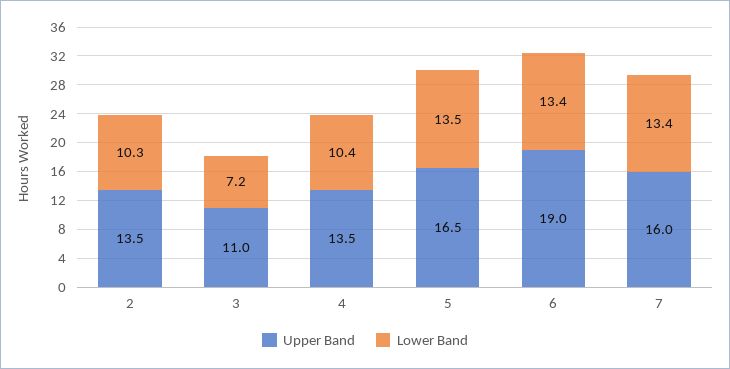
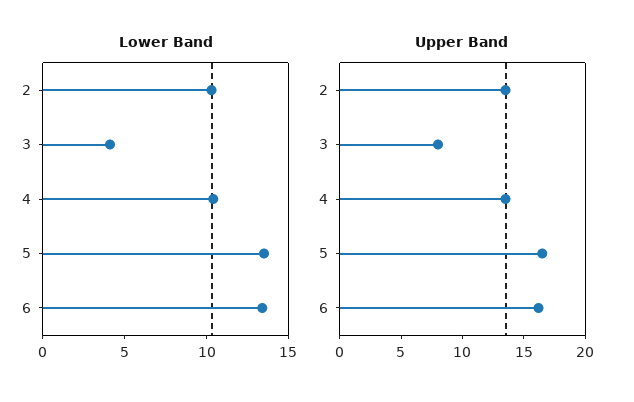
Upper Band, 3: 11 -> 8
Lower Band, 3: 7.2 -> 4
Upper Band, 6: 19 -> 16
Upper Band, 7: 16 -> none
Lower Band, 7: 13.4 -> none

